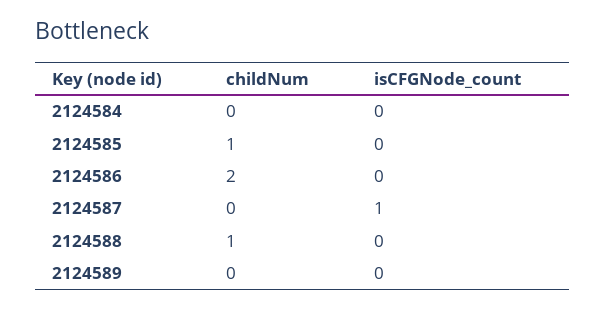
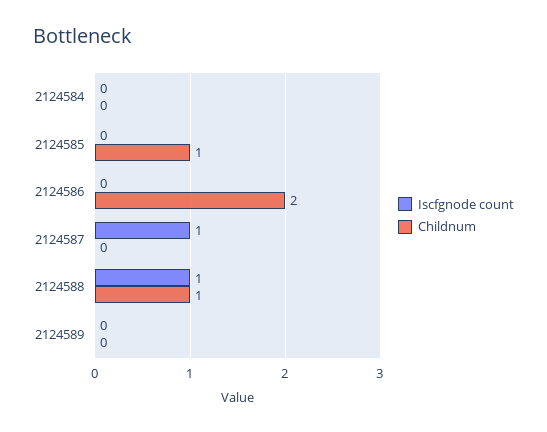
isCFGNode_count, 2124588: 0 -> 1

